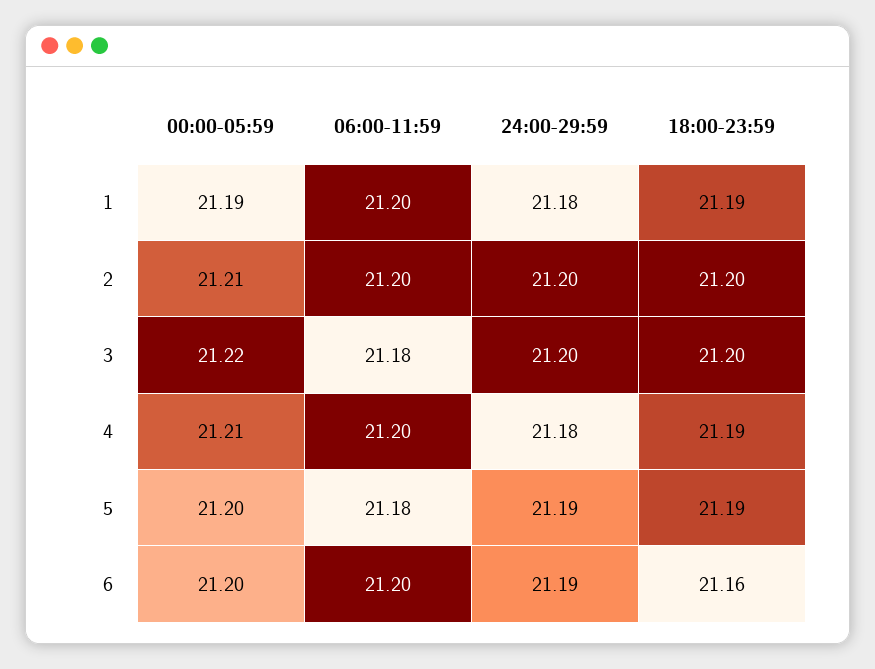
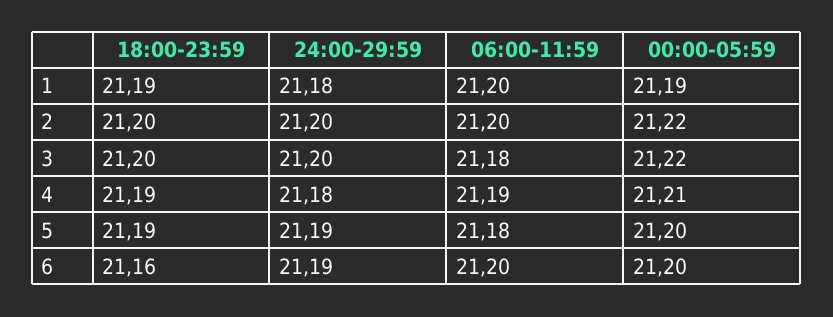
00:00-05:59, 2: 21.21 -> 21.22
06:00-11:59, 4: 21.2 -> 21.19

